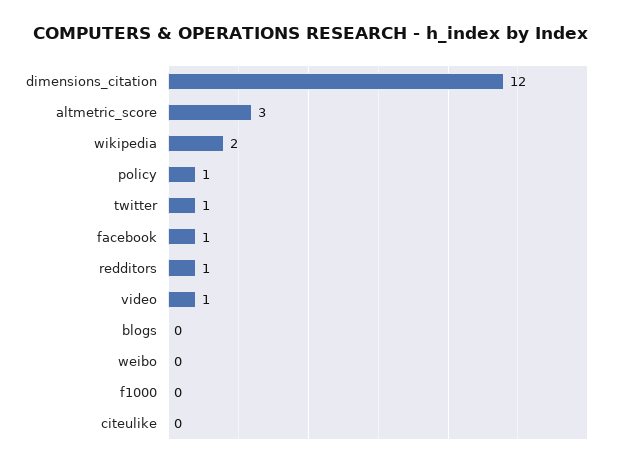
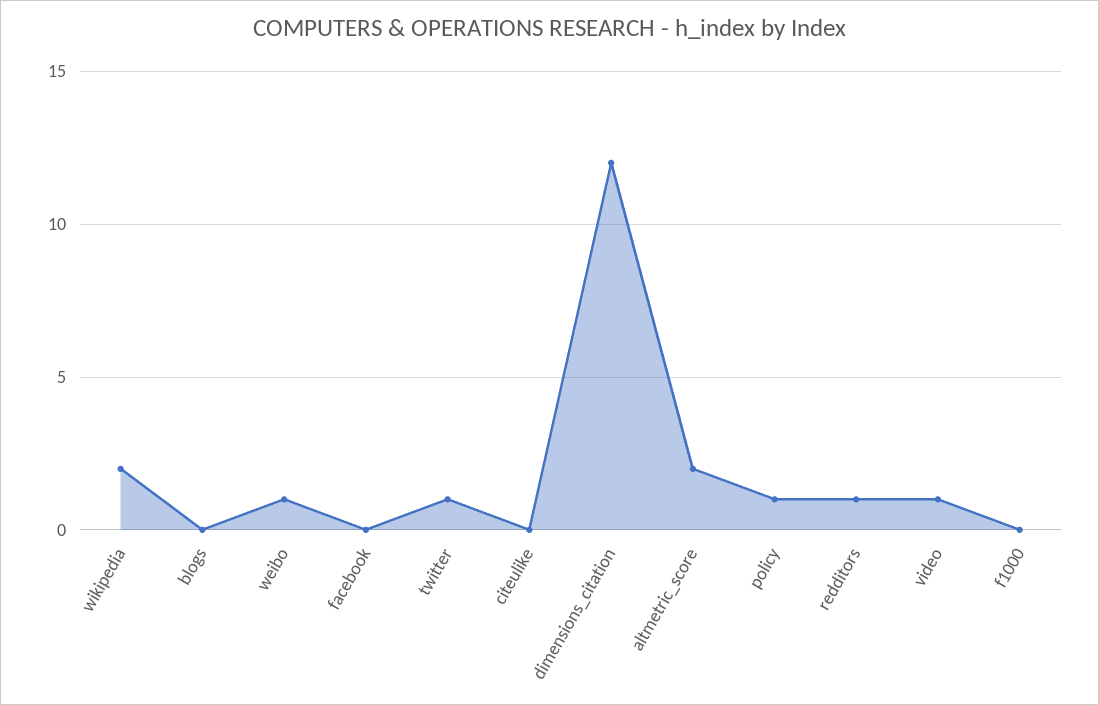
altmetric_score: 3 -> 2
facebook: 1 -> 0
weibo: 0 -> 1

